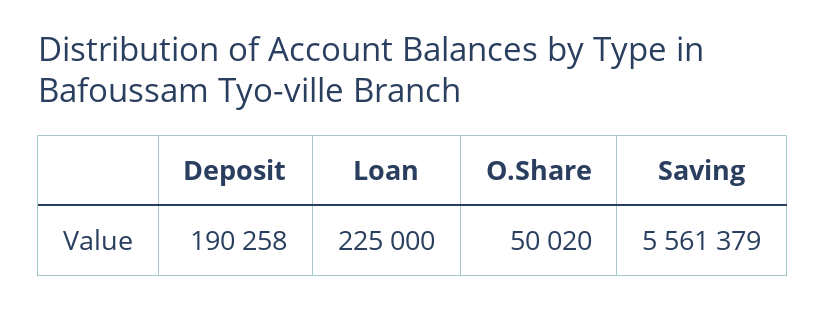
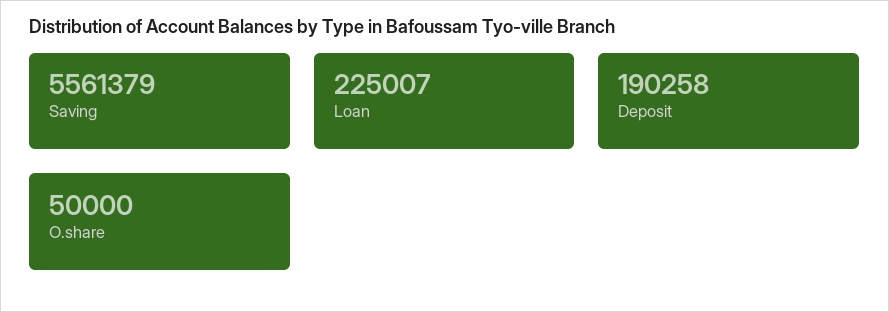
Loan: 225000 -> 225007
O.Share: 50020 -> 50000

